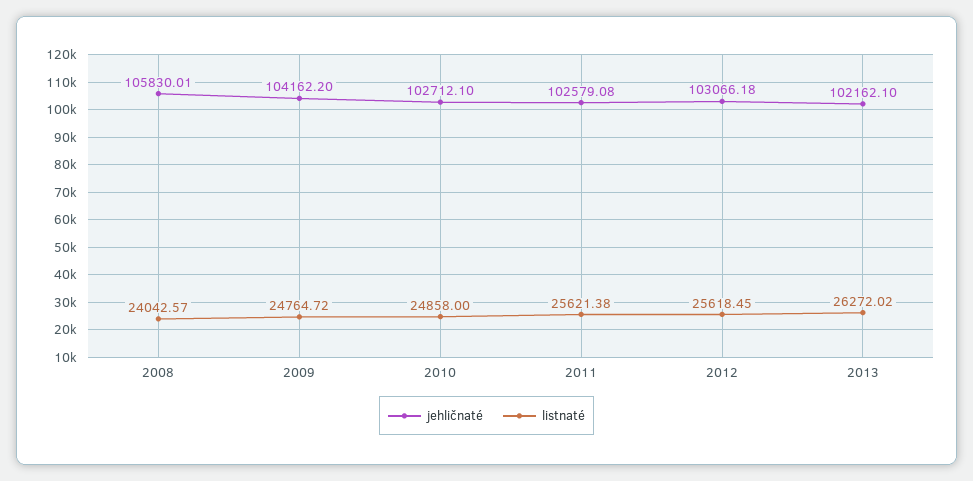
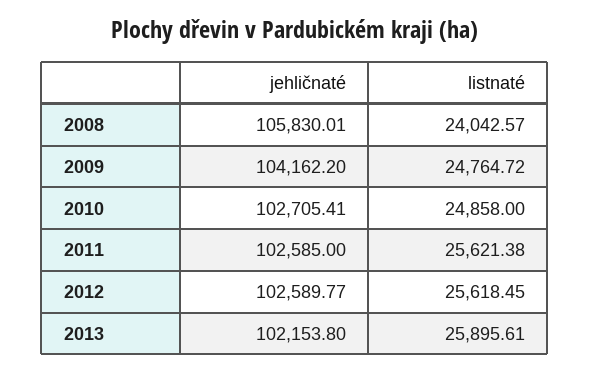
jehličnaté, 2010: 102712.1 -> 102705.41
jehličnaté, 2011: 102579.08 -> 102585
jehličnaté, 2012: 103066.18 -> 102589.77
jehličnaté, 2013: 102162.1 -> 102153.8
listnaté, 2013: 26272.02 -> 25895.61

